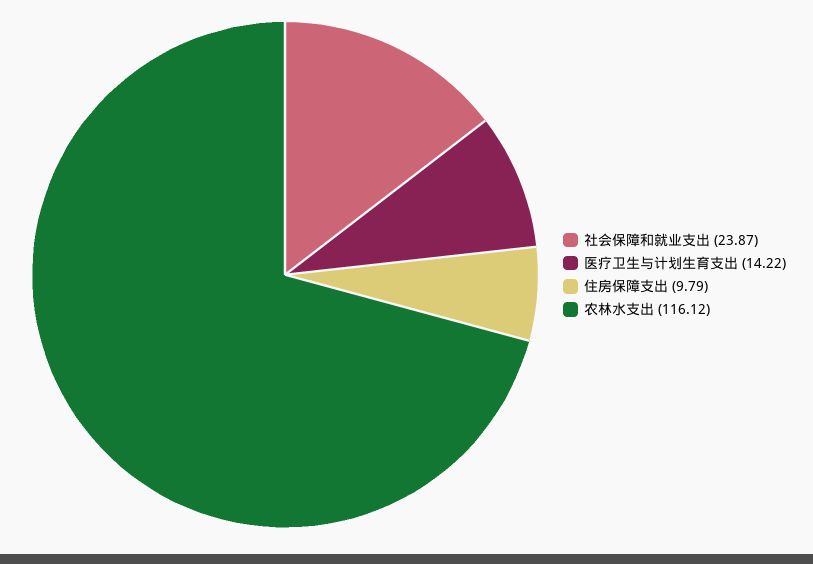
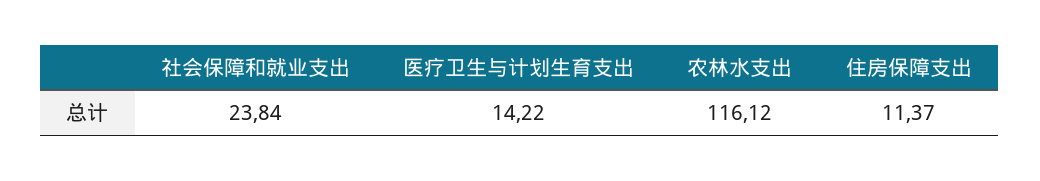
社会保障和就业支出: 23.87 -> 23.84
住房保障支出: 9.79 -> 11.37

